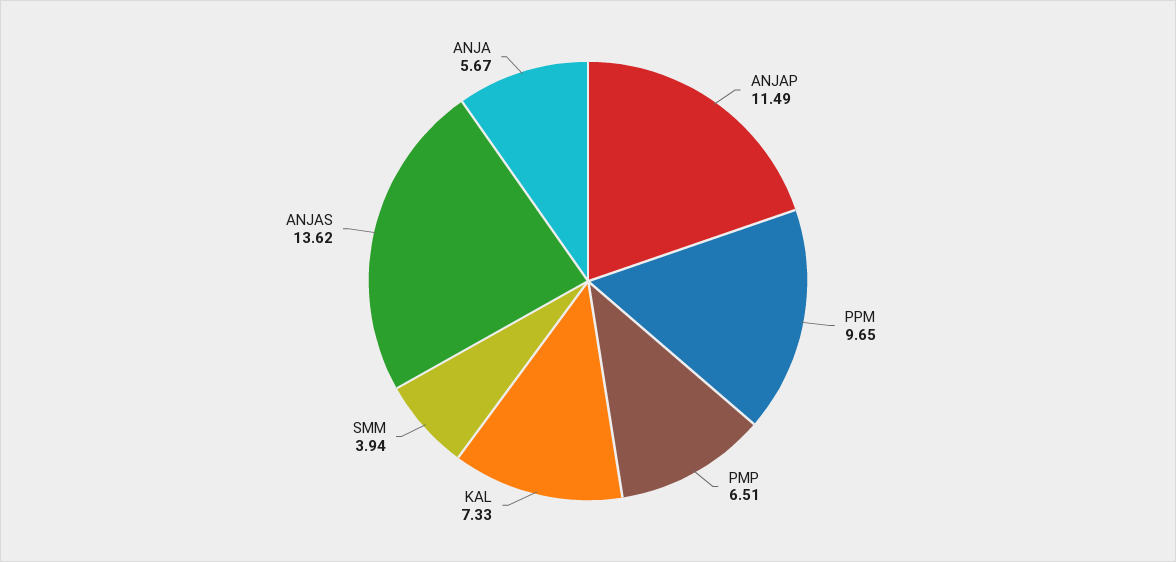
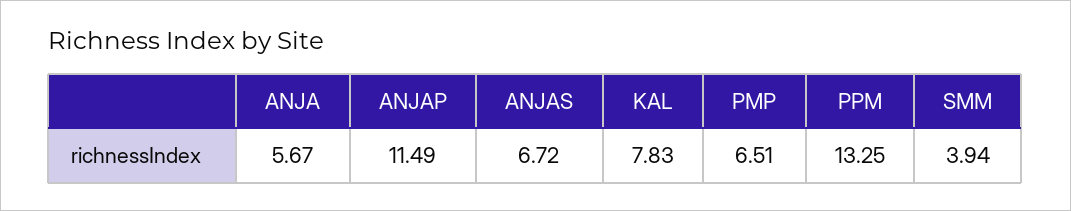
PPM: 9.65 -> 13.25
KAL: 7.33 -> 7.83
ANJAS: 13.62 -> 6.72

